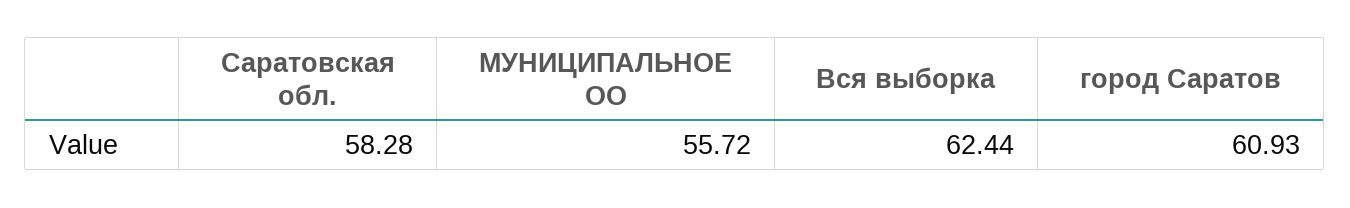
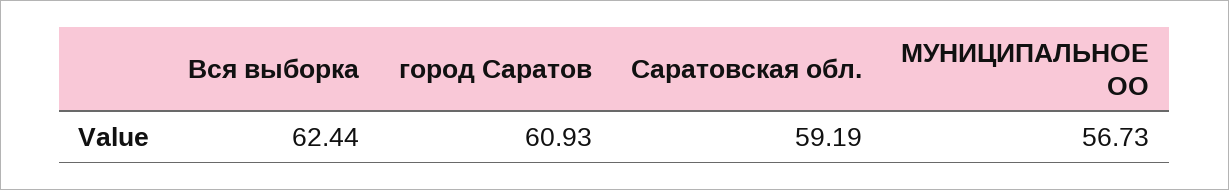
Саратовская обл.: 58.28 -> 59.19
МУНИЦИПАЛЬНОЕ ОО: 55.72 -> 56.73

